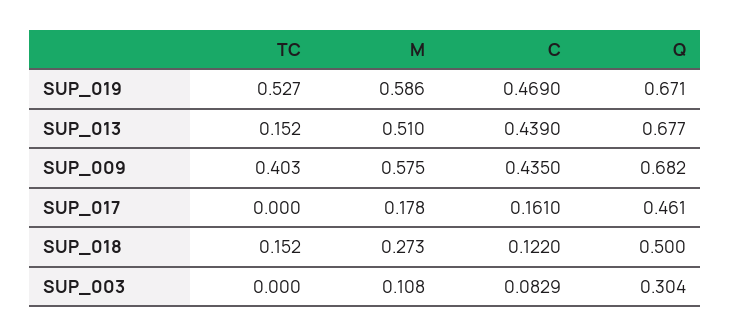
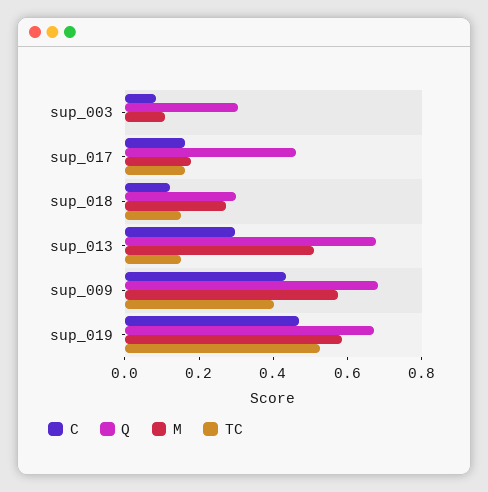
C, SUP_013: 0.439 -> 0.3
TC, SUP_017: 0 -> 0.15
Q, SUP_018: 0.5 -> 0.3

